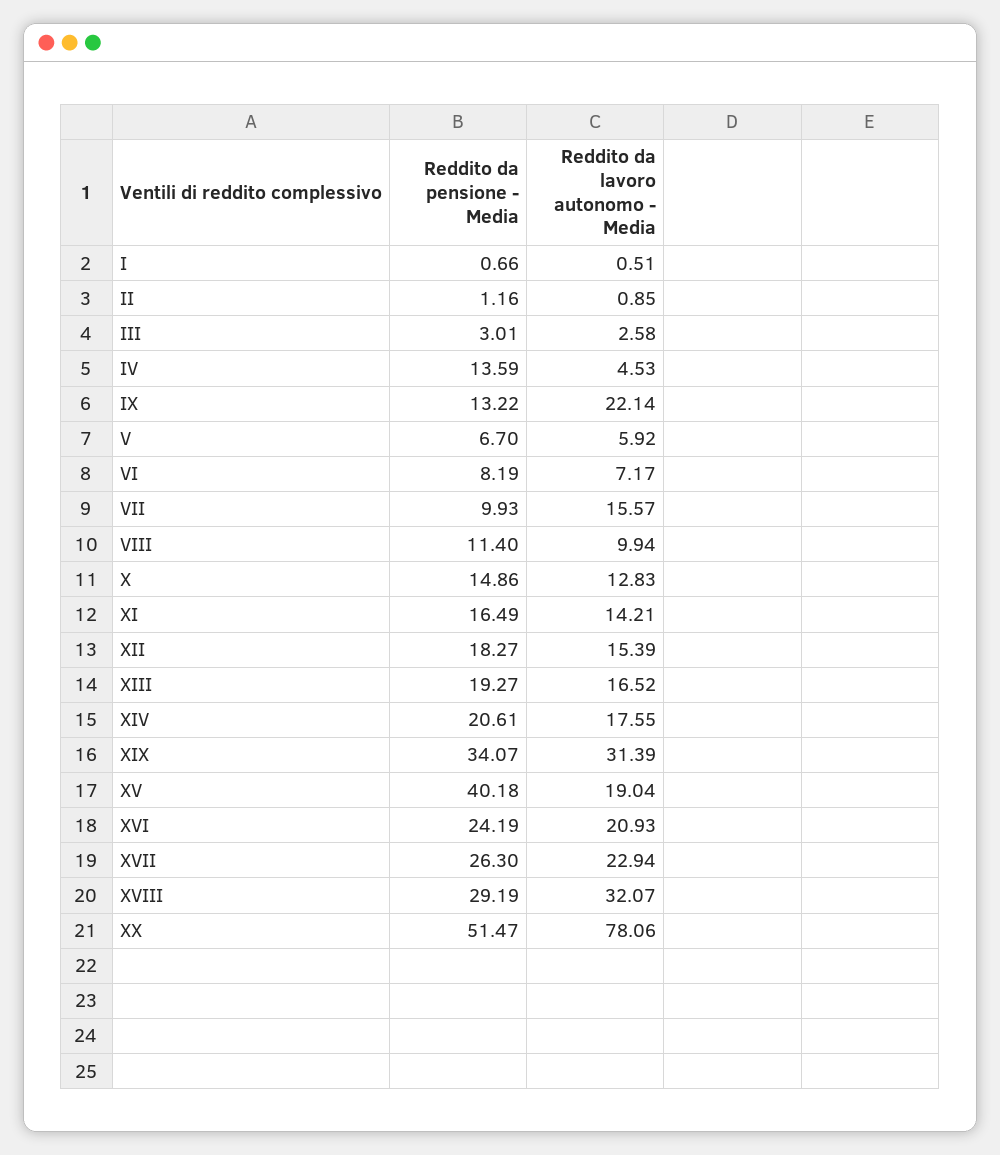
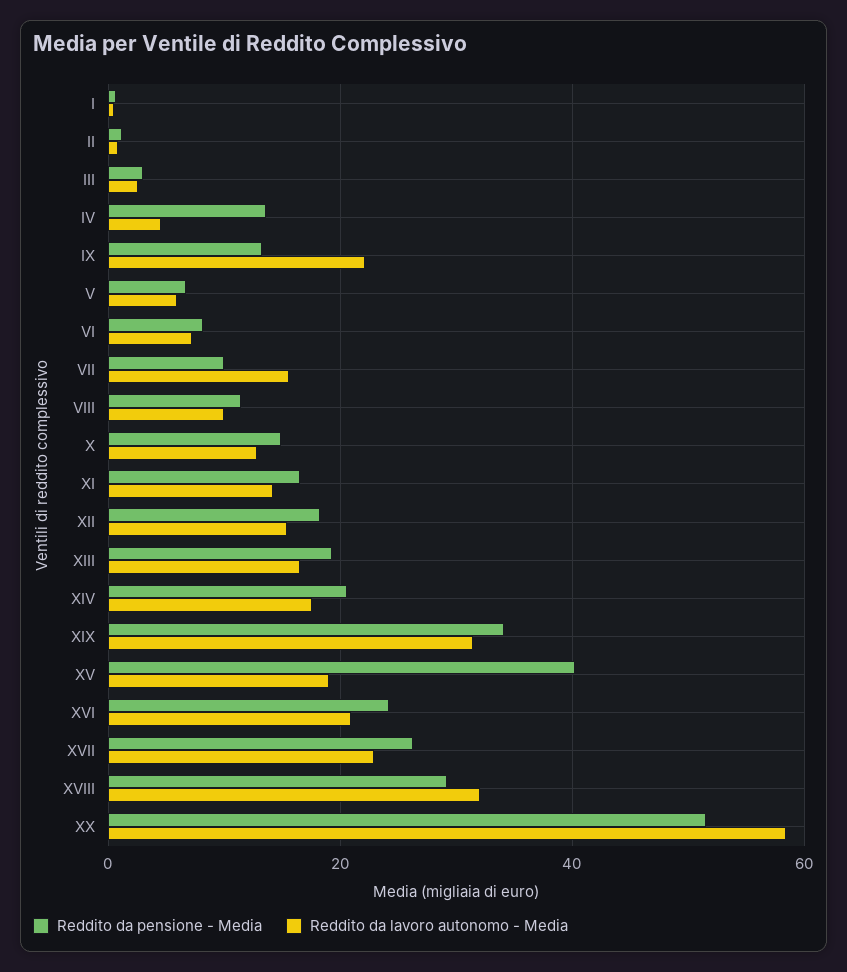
Reddito da lavoro autonomo - Media, XX: 78.06 -> 58

